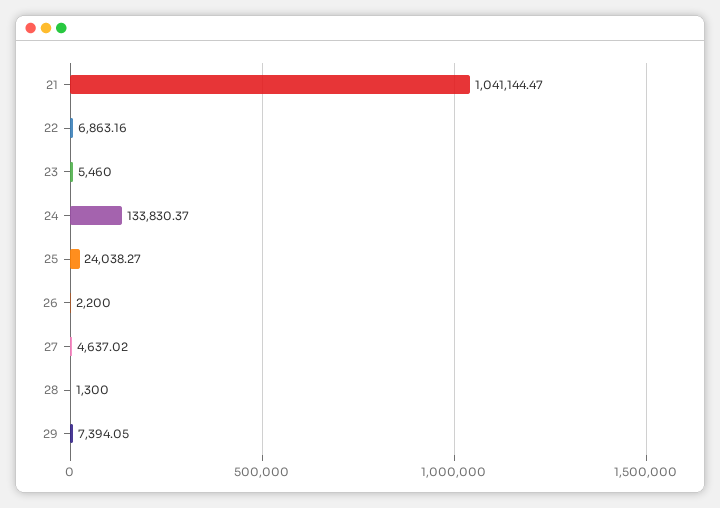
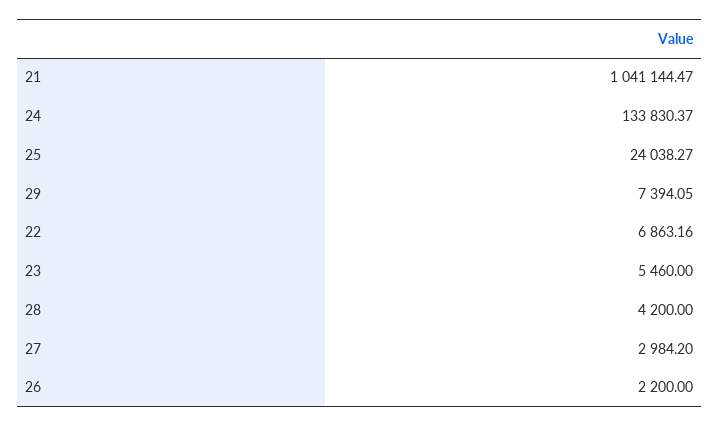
27: 4637.02 -> 2984.2
28: 1300 -> 4200

